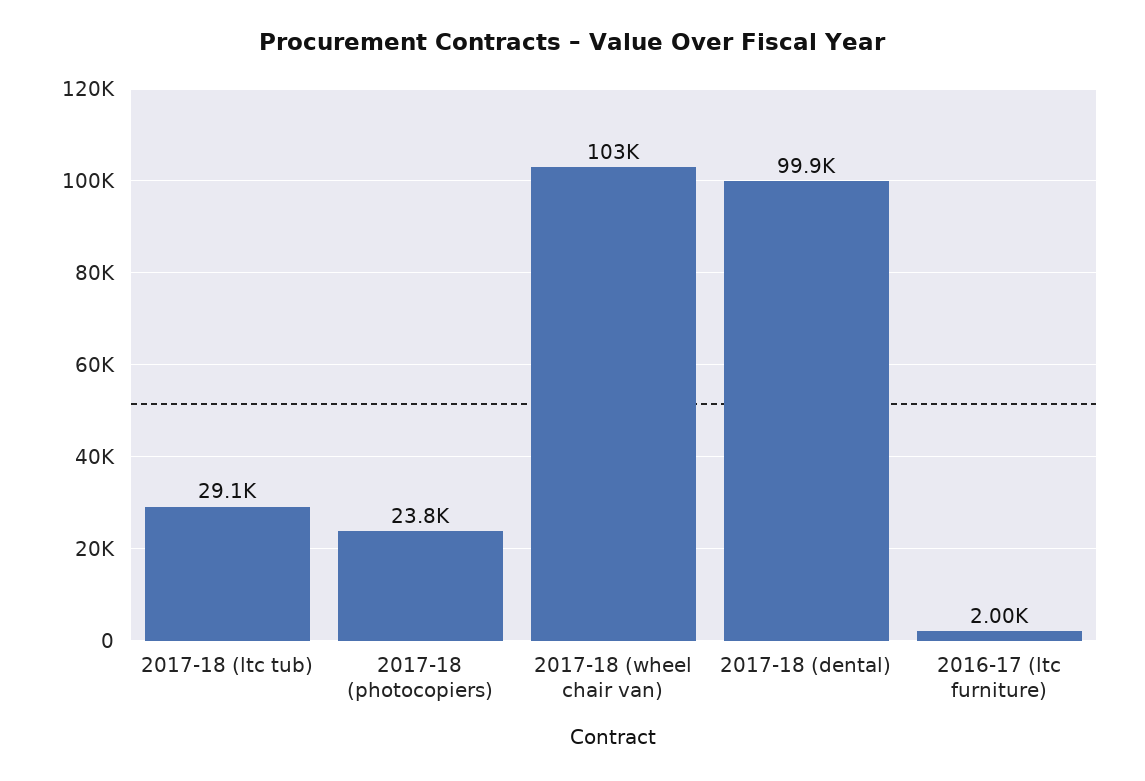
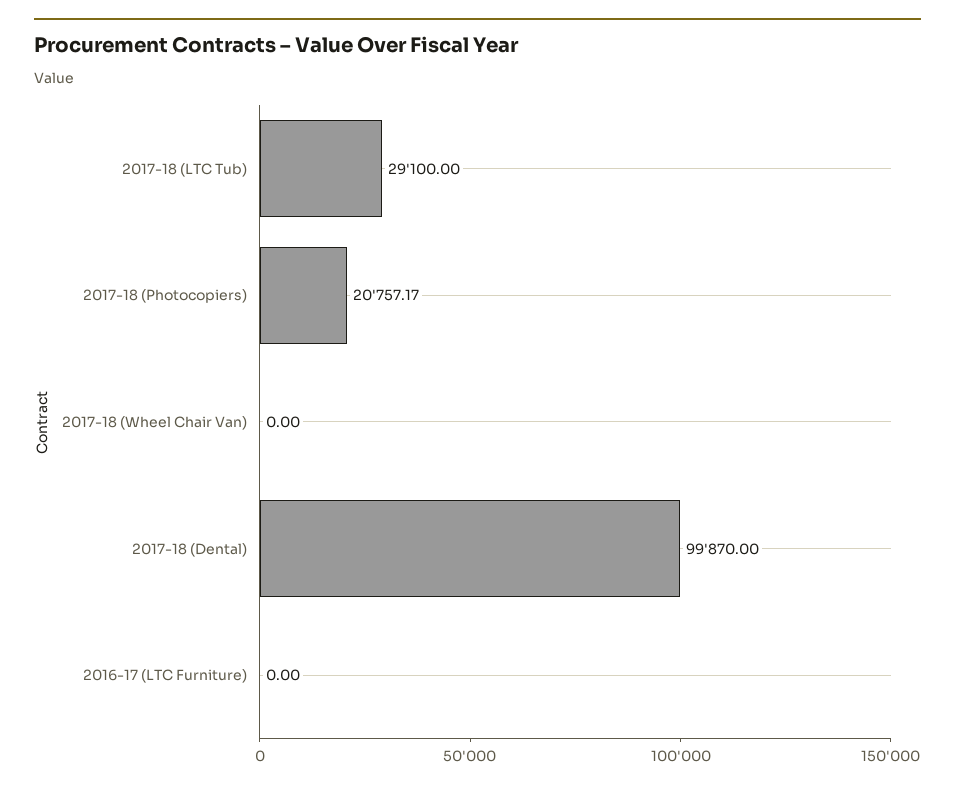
2017-18 (photocopiers): 23800 -> 20757.17
2017-18 (wheel chair van): 103000 -> 0
2016-17 (ltc furniture): 2000 -> 0

